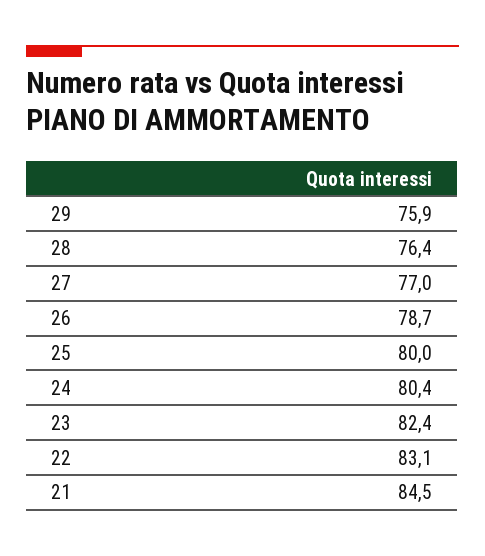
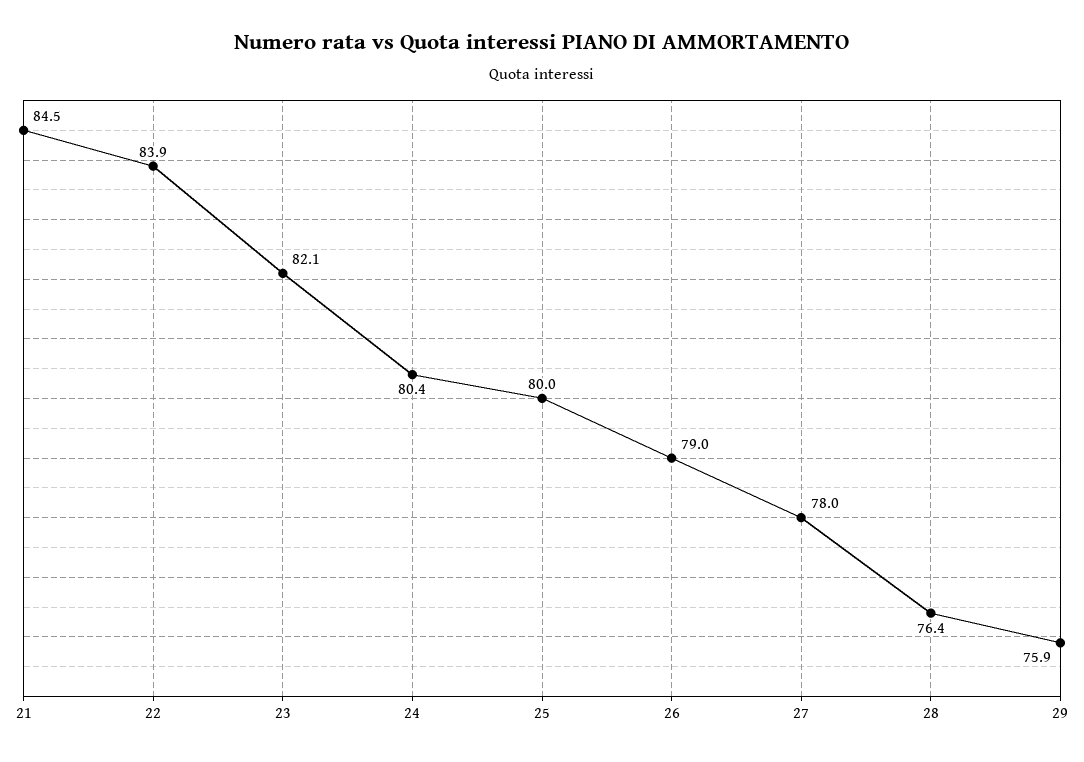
27: 77 -> 78
26: 78.7 -> 79
23: 82.4 -> 82.1
22: 83.1 -> 83.9

